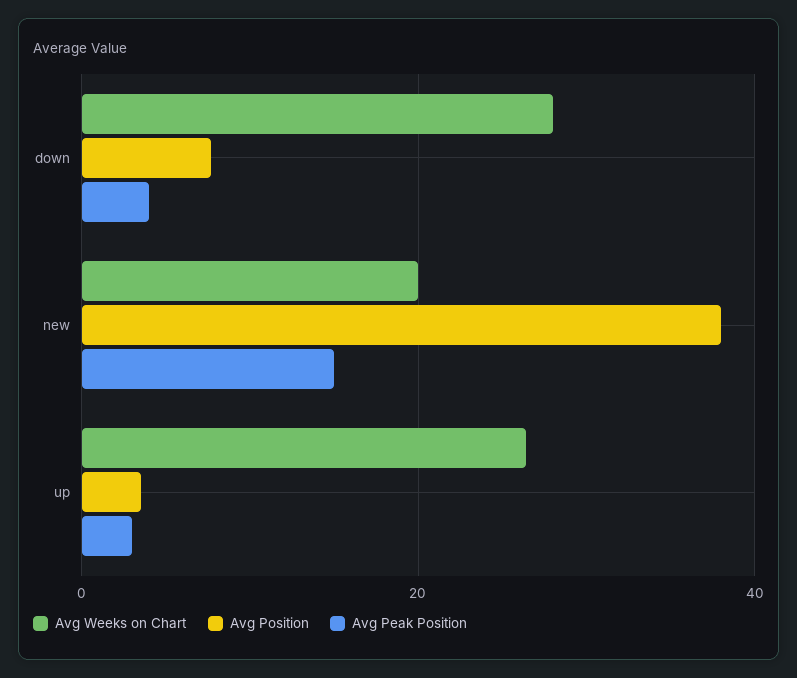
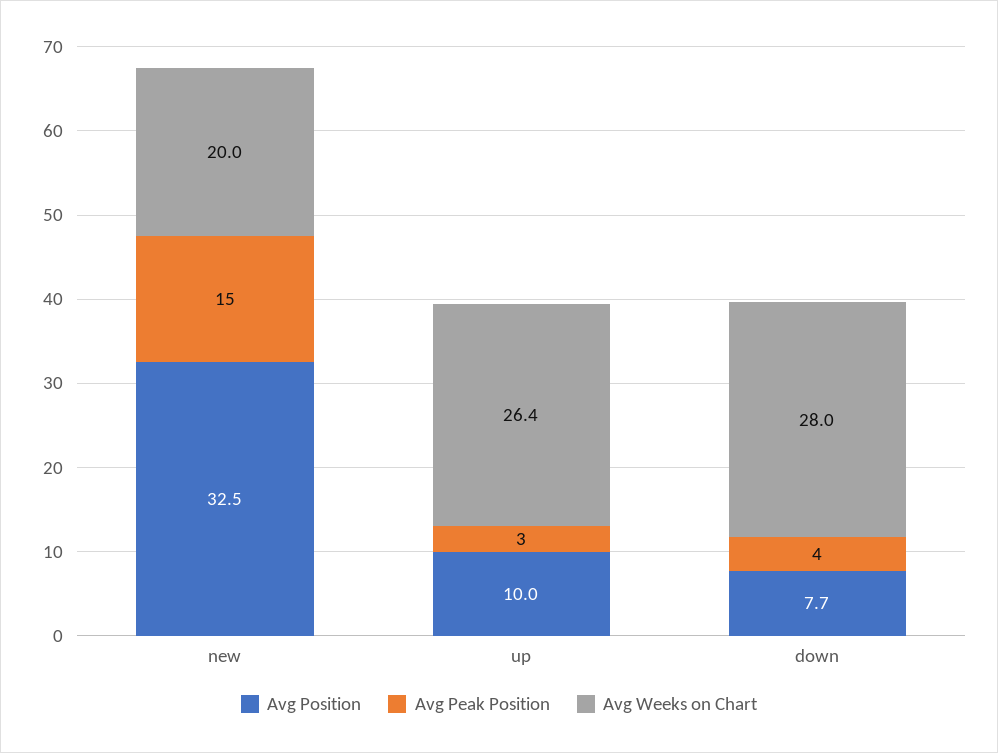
Avg Position, new: 38 -> 32.5
Avg Position, up: 4 -> 10

